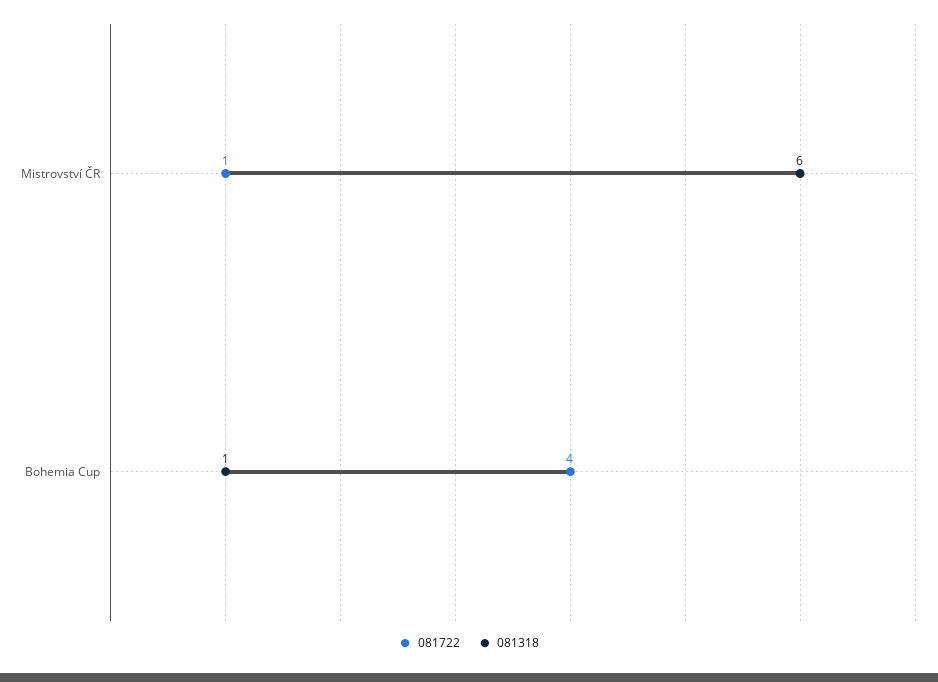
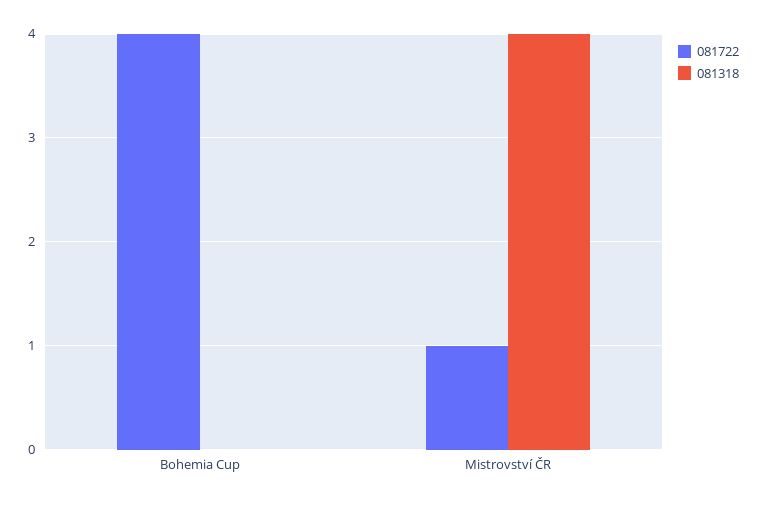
081318, Mistrovství ČR: 6 -> 4
081318, Bohemia Cup: 1 -> 0

